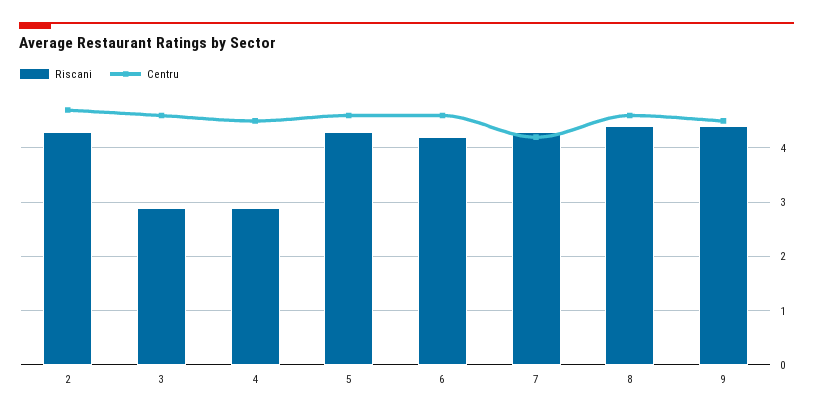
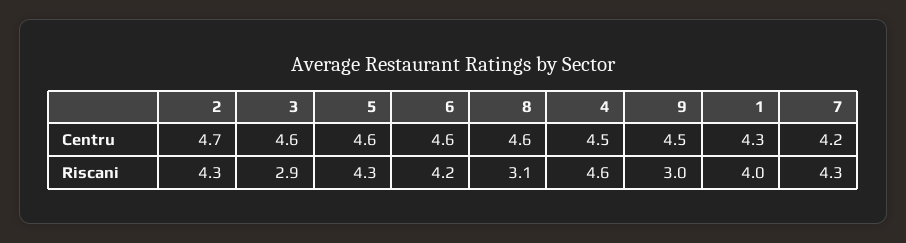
Riscani, 4: 3 -> 4.6
Riscani, 8: 4.5 -> 3.1
Riscani, 9: 4.5 -> 3
Centru, 1: none -> 4.3
Riscani, 1: none -> 4

